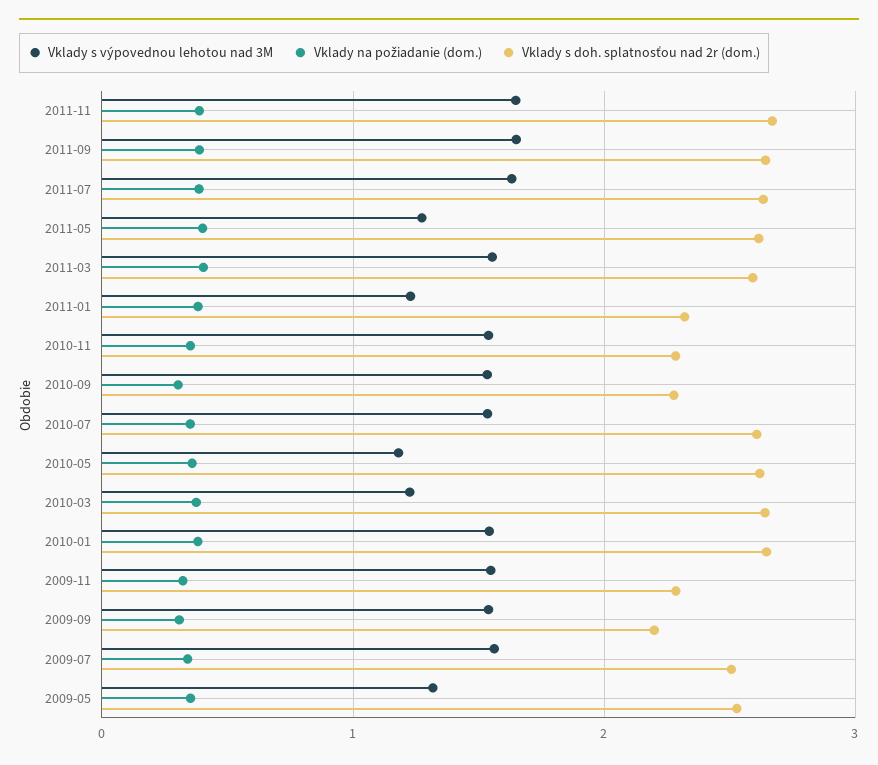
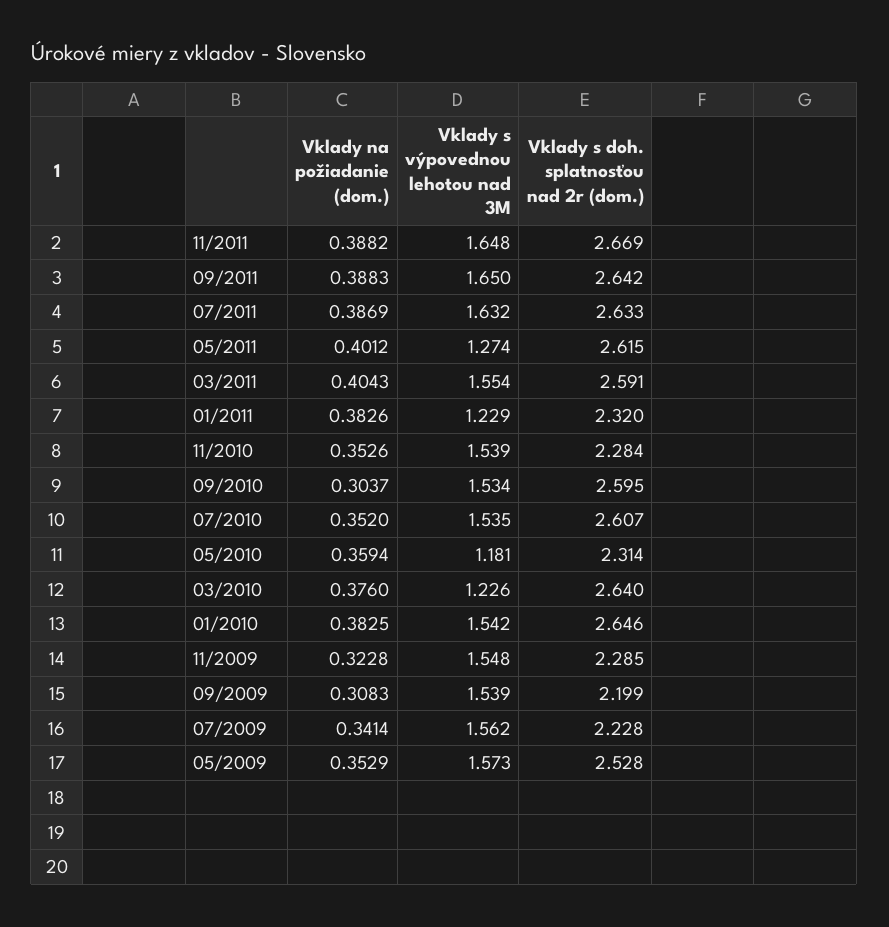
Vklady s doh. splatnosťou nad 2r (dom.), 2010-09: 2.3 -> 2.595
Vklady s doh. splatnosťou nad 2r (dom.), 2010-05: 2.6 -> 2.314
Vklady s doh. splatnosťou nad 2r (dom.), 2009-07: 2.5 -> 2.228
Vklady s výpovednou lehotou nad 3M, 2009-05: 1.3 -> 1.573

